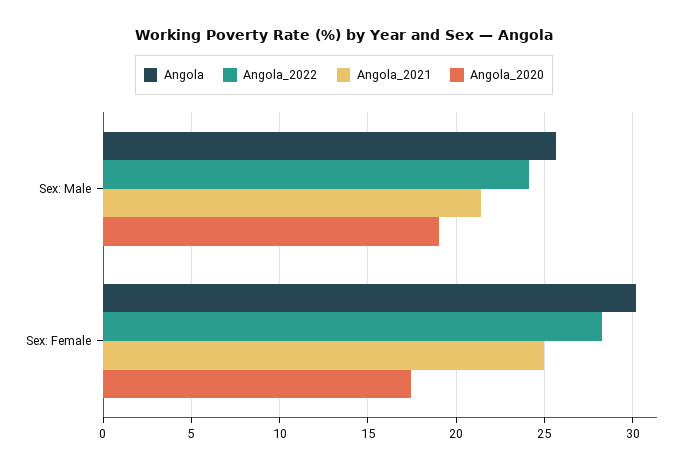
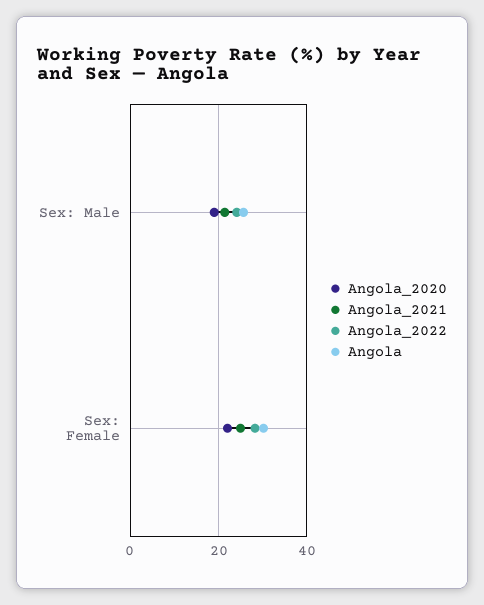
Angola_2020, Sex: Female: 17.5 -> 22

